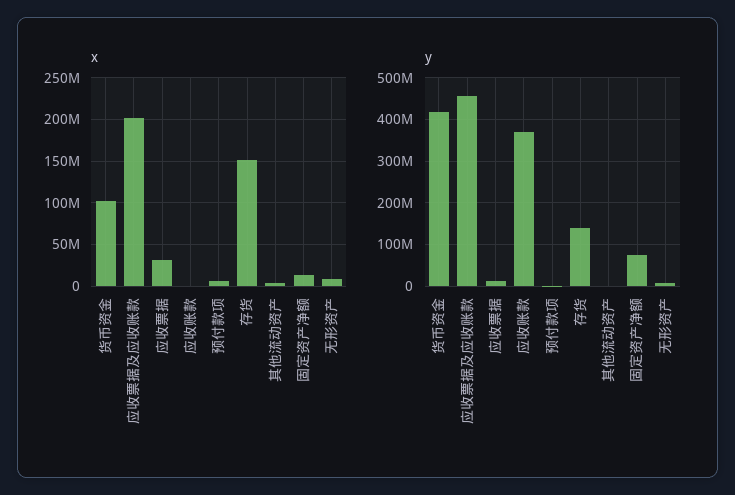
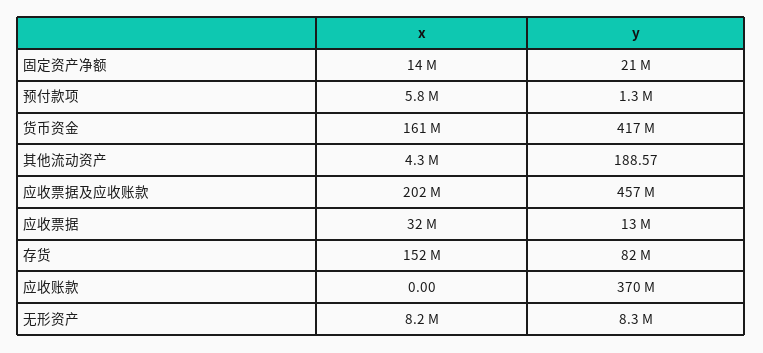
x, 货币资金: 100000000 -> 161000000
y, 存货: 140000000 -> 82000000
y, 固定资产净额: 80000000 -> 21000000

